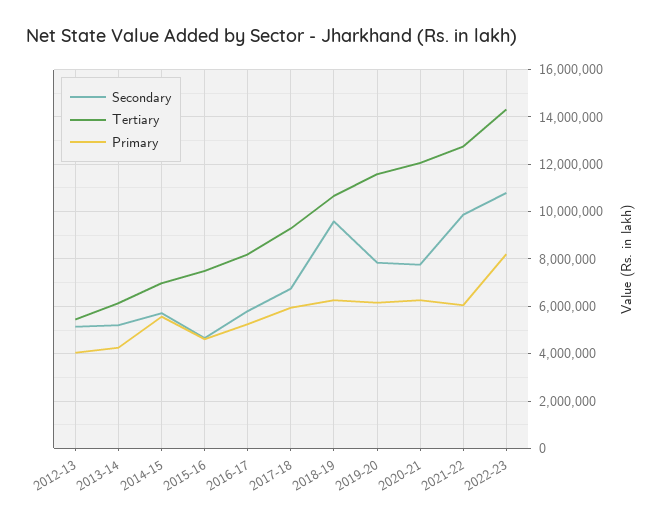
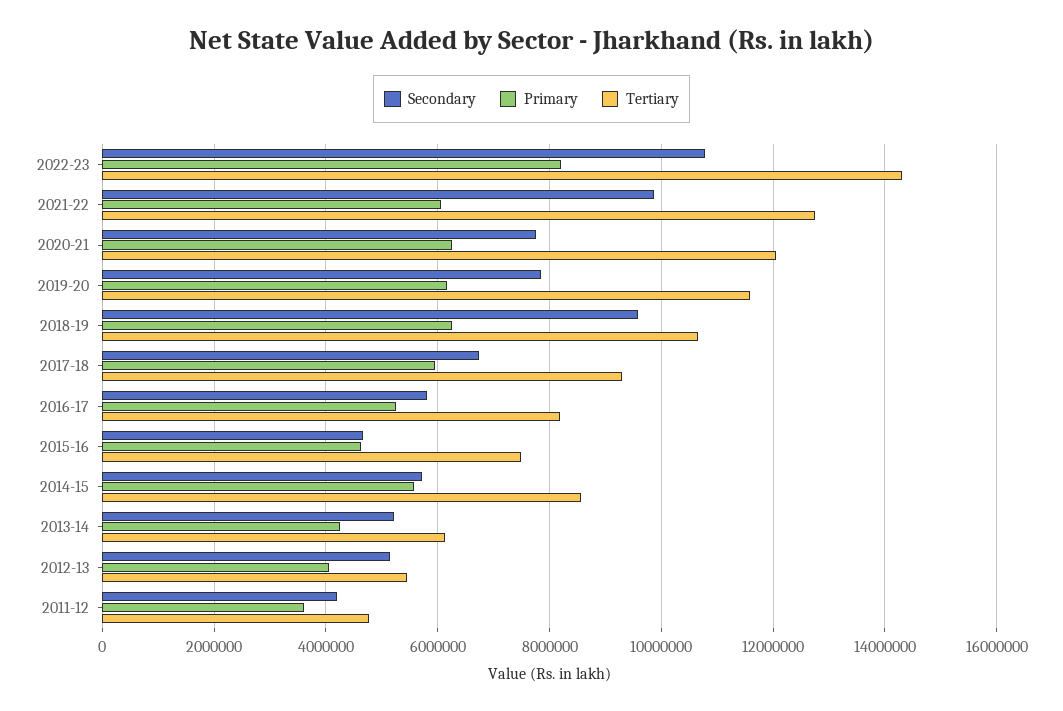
Tertiary, 2014-15: 7000000 -> 8600000
Secondary, 2011-12: none -> 4200000
Primary, 2011-12: none -> 3600000
Tertiary, 2011-12: none -> 4800000

